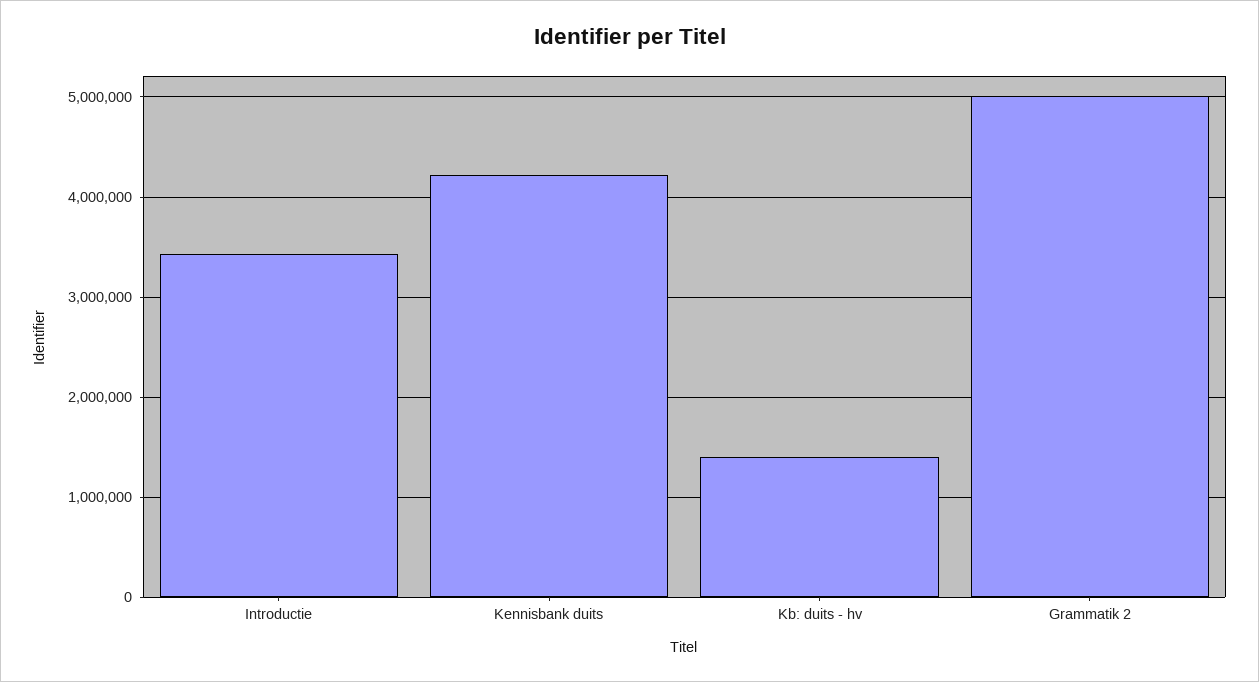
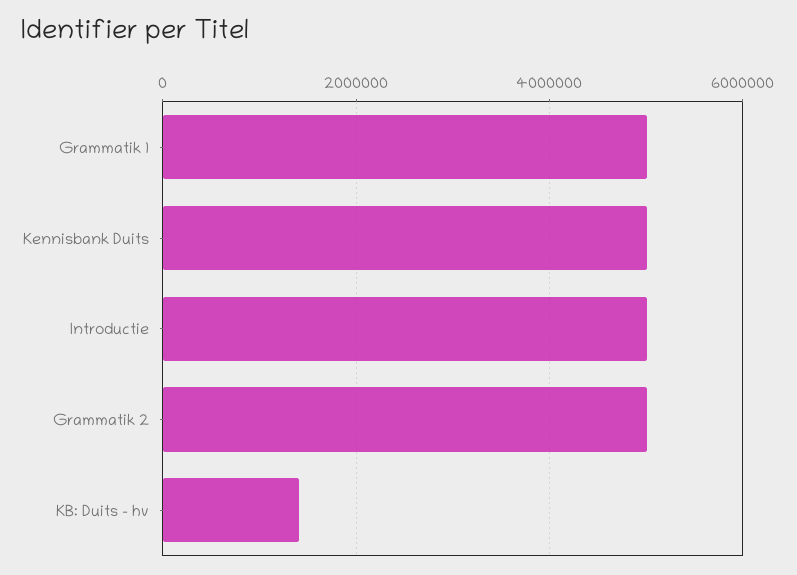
Introductie: 3400000 -> 5000000
Kennisbank duits: 4200000 -> 5000000
Grammatik 1: none -> 5000000

